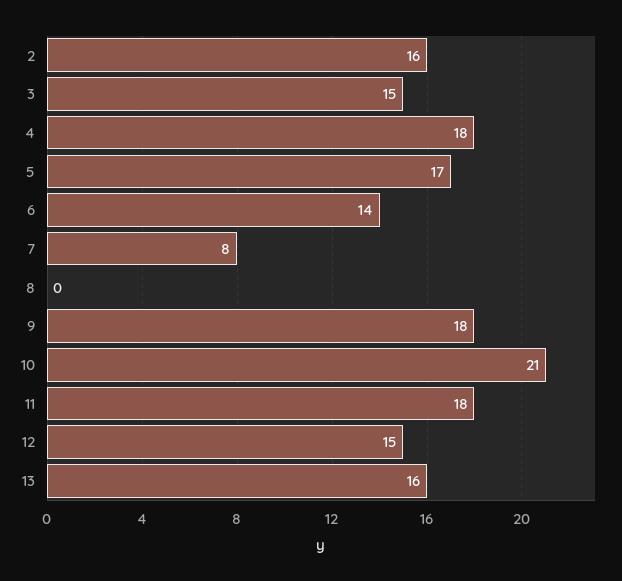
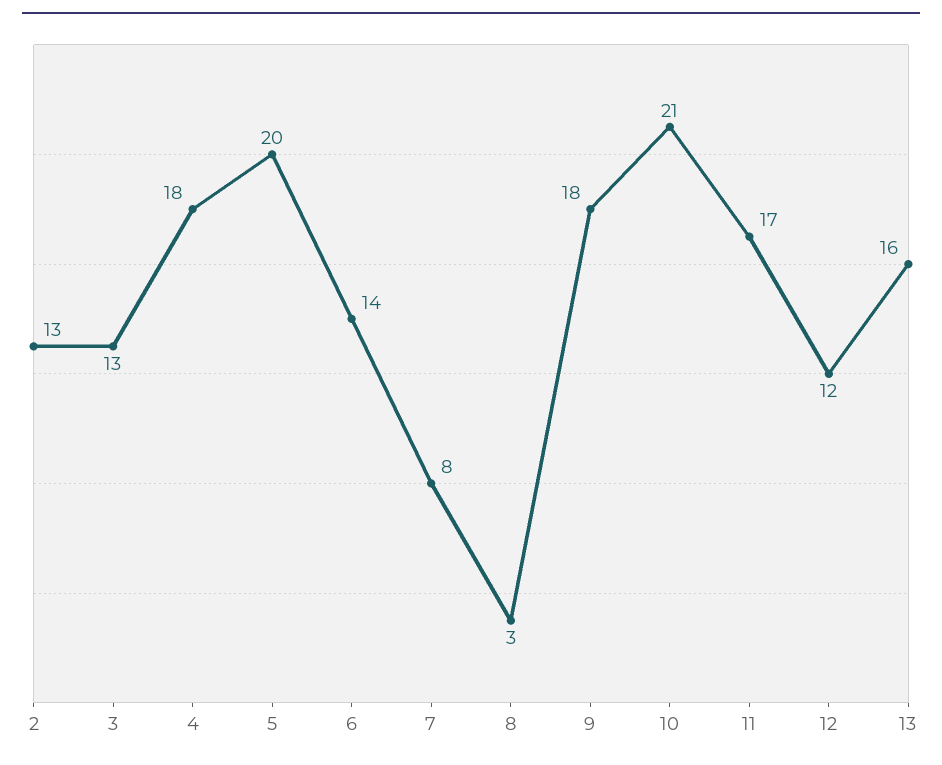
2: 16 -> 13
3: 15 -> 13
5: 17 -> 20
8: 0 -> 3
11: 18 -> 17
12: 15 -> 12

